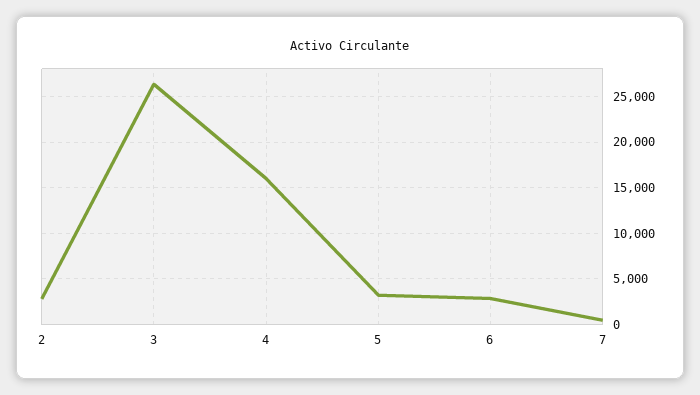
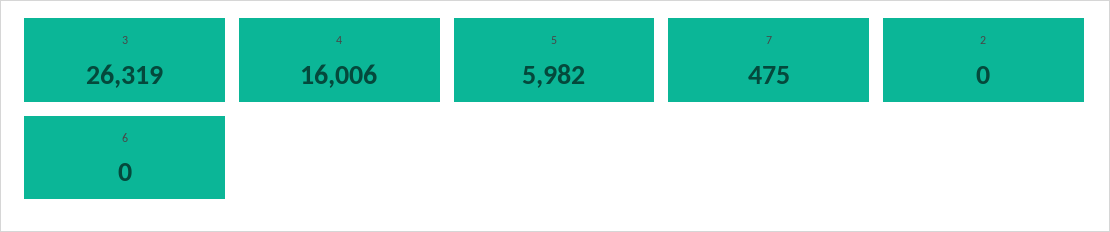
2: 3000 -> 0
5: 3000 -> 5982
6: 3000 -> 0

